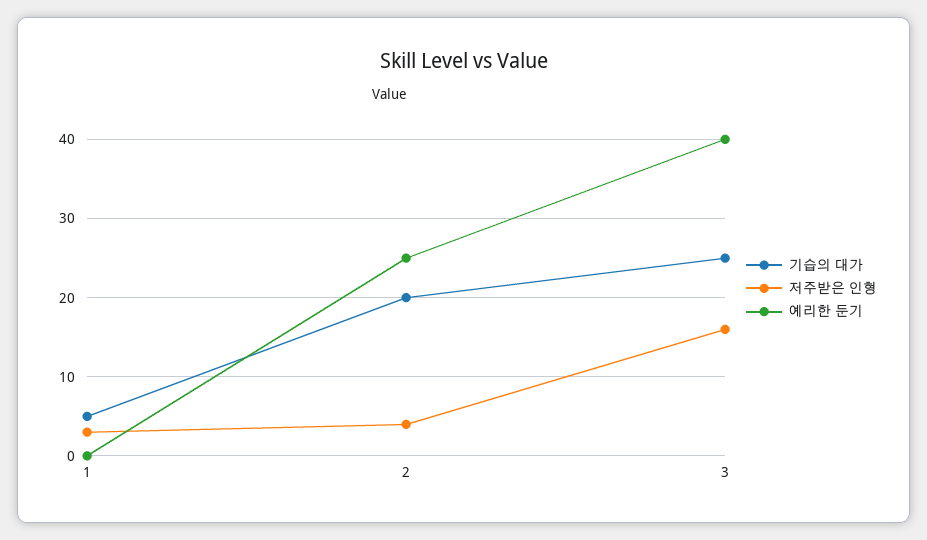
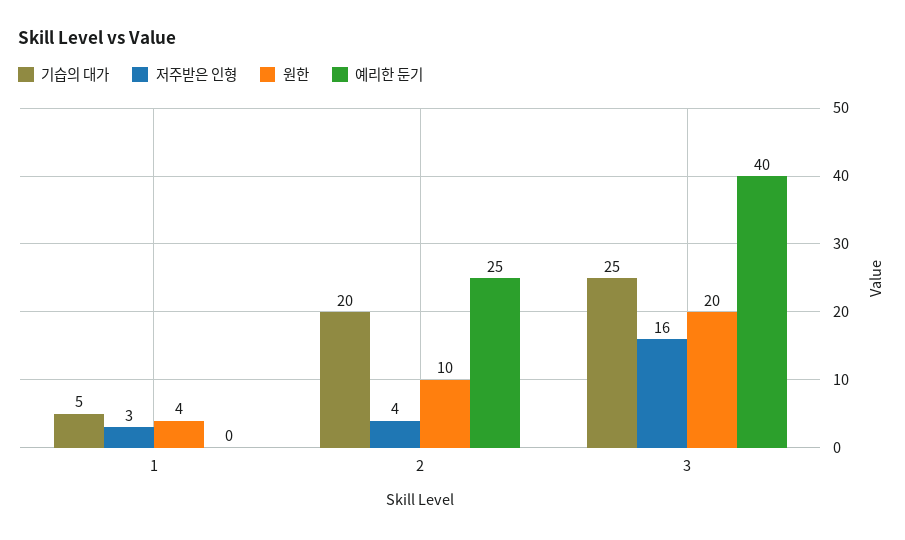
원한, 1: none -> 4
원한, 2: none -> 10
원한, 3: none -> 20

